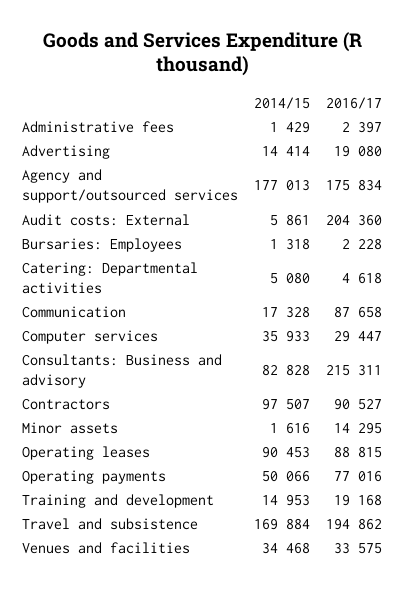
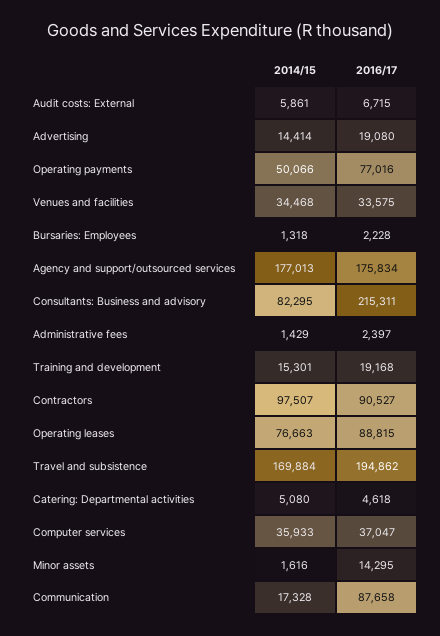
2016/17, Audit costs: External: 204360 -> 6715
2016/17, Computer services: 29447 -> 37047
2014/15, Consultants: Business and advisory: 82828 -> 82295
2014/15, Operating leases: 90453 -> 76663
2014/15, Training and development: 14953 -> 15301

